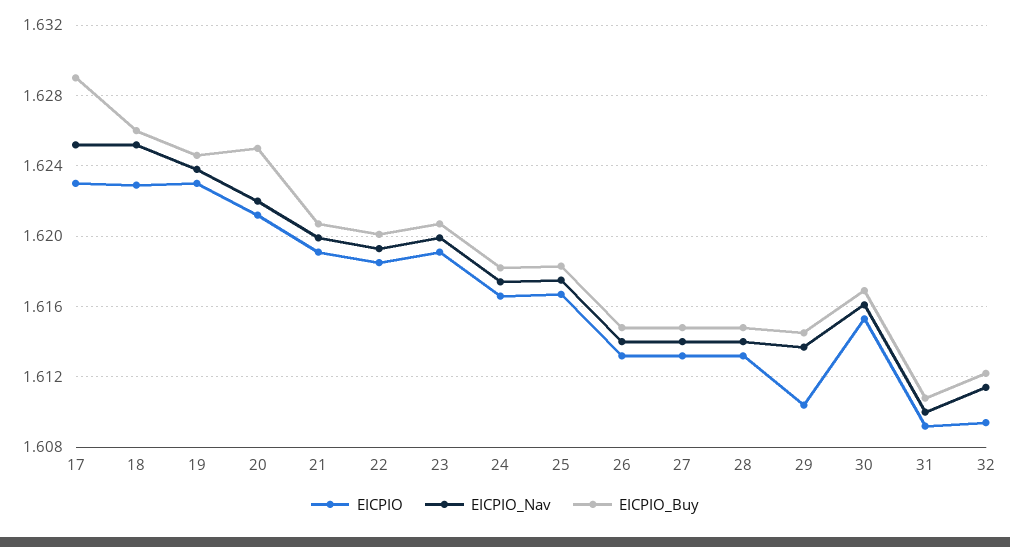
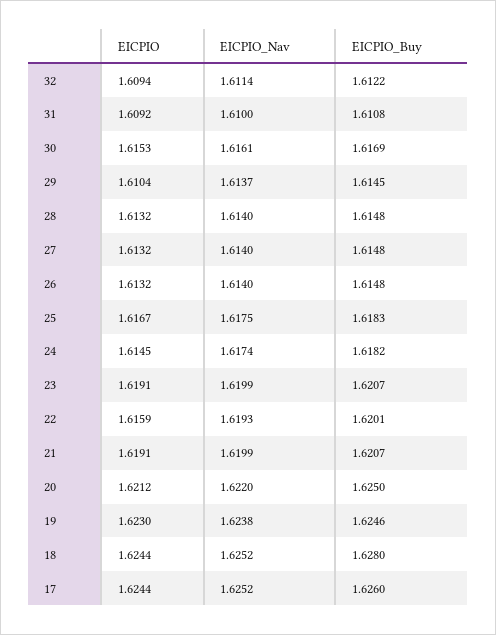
EICPIO, 17: 1.623 -> 1.6244
EICPIO_Buy, 17: 1.629 -> 1.626
EICPIO, 18: 1.623 -> 1.6244
EICPIO_Buy, 18: 1.626 -> 1.628
EICPIO, 22: 1.6185 -> 1.6159
EICPIO, 24: 1.6165 -> 1.6145

